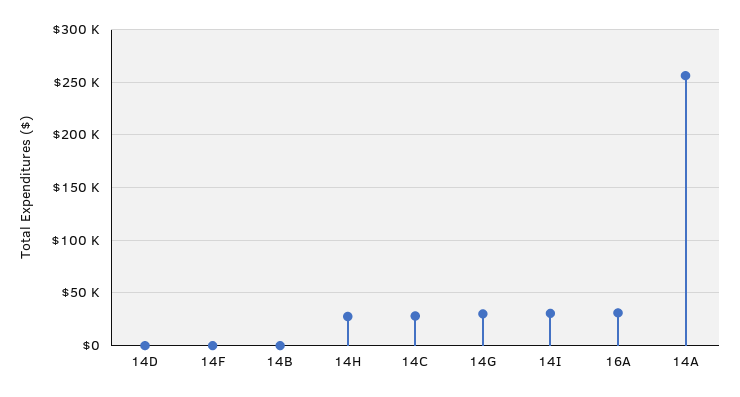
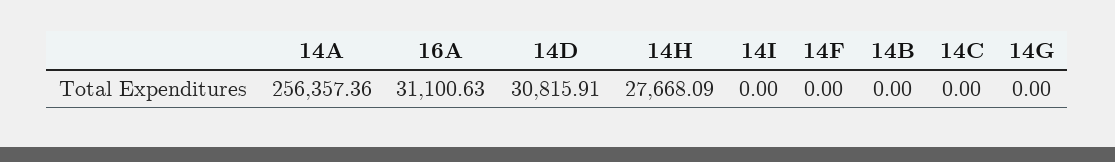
14D: 0 -> 30815.91
14C: 30000 -> 0
14G: 30000 -> 0
14I: 30000 -> 0

